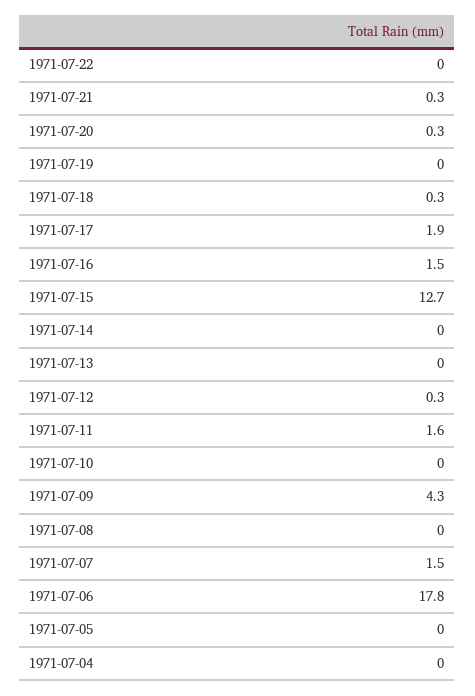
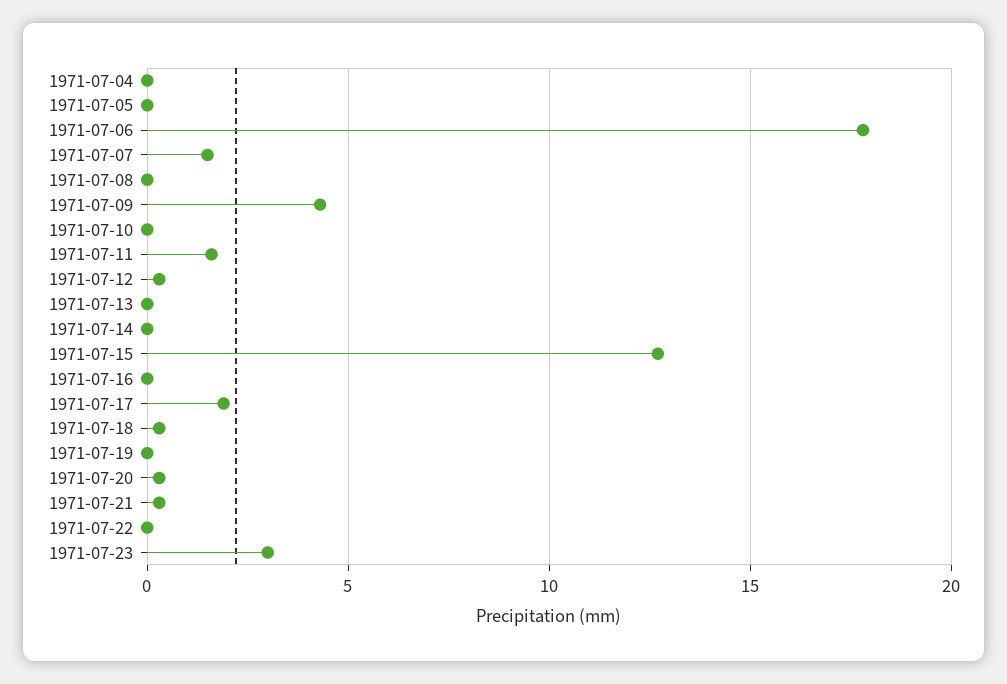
1971-07-16: 1.5 -> 0
1971-07-23: none -> 3

